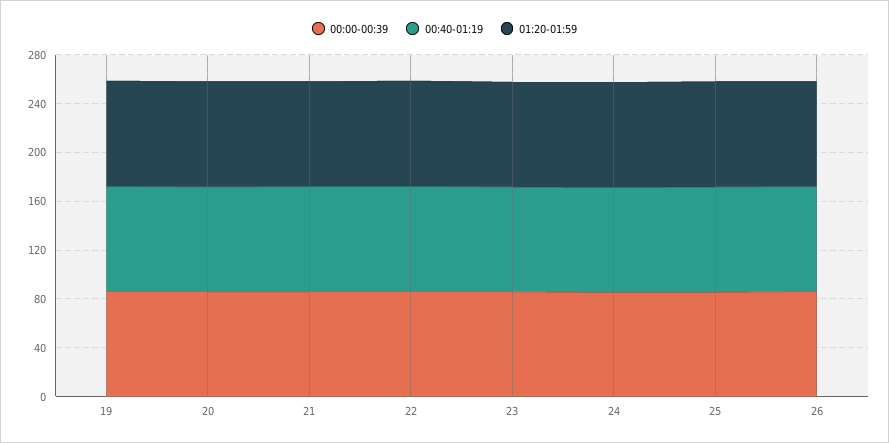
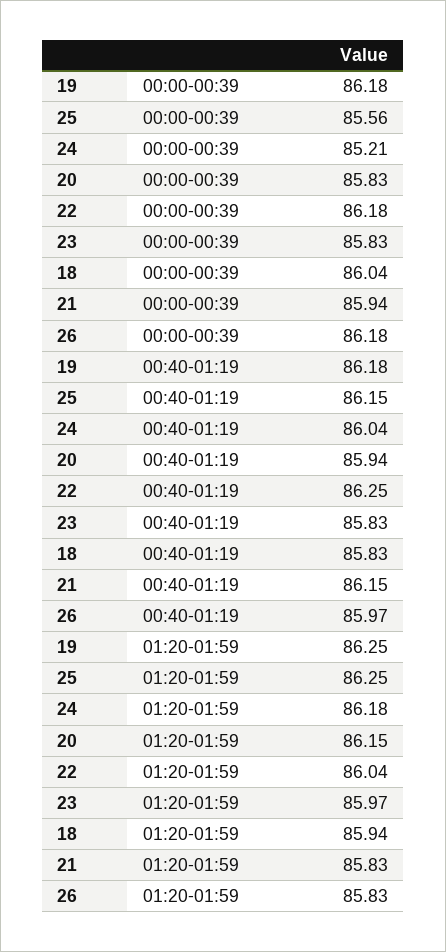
00:00-00:39, 18: none -> 86.04
00:40-01:19, 18: none -> 85.83
01:20-01:59, 18: none -> 85.94

